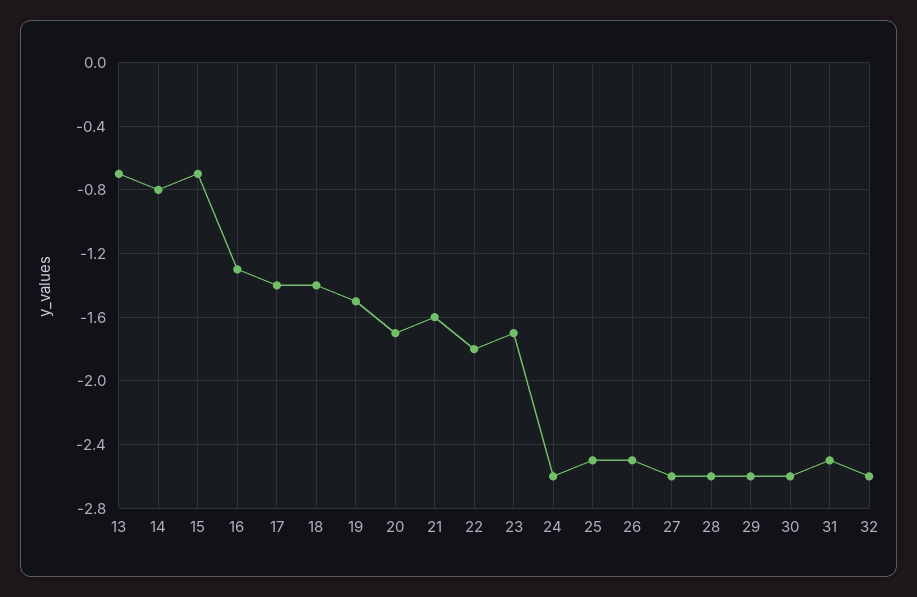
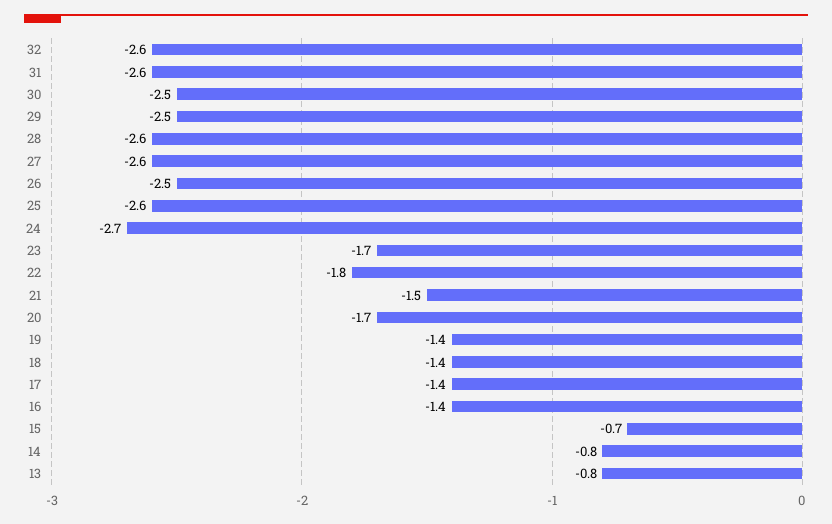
13: -0.7 -> -0.8
16: -1.3 -> -1.4
19: -1.5 -> -1.4
21: -1.6 -> -1.5
24: -2.6 -> -2.7
25: -2.5 -> -2.6
29: -2.6 -> -2.5
30: -2.6 -> -2.5
31: -2.5 -> -2.6

